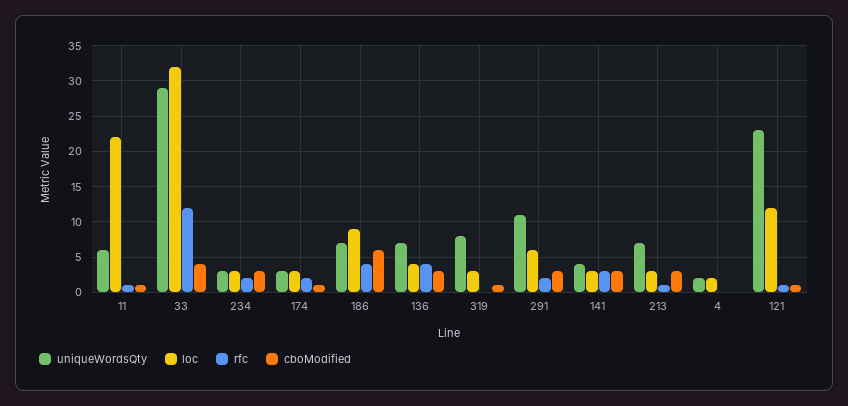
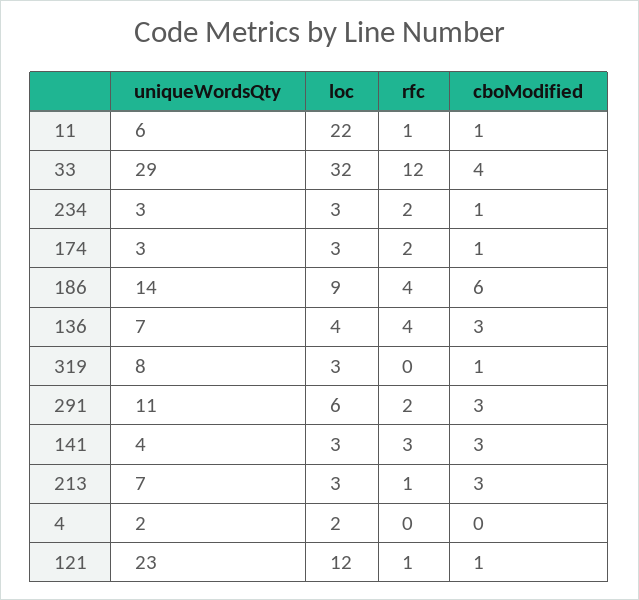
cboModified, 234: 3 -> 1
uniqueWordsQty, 186: 7 -> 14

